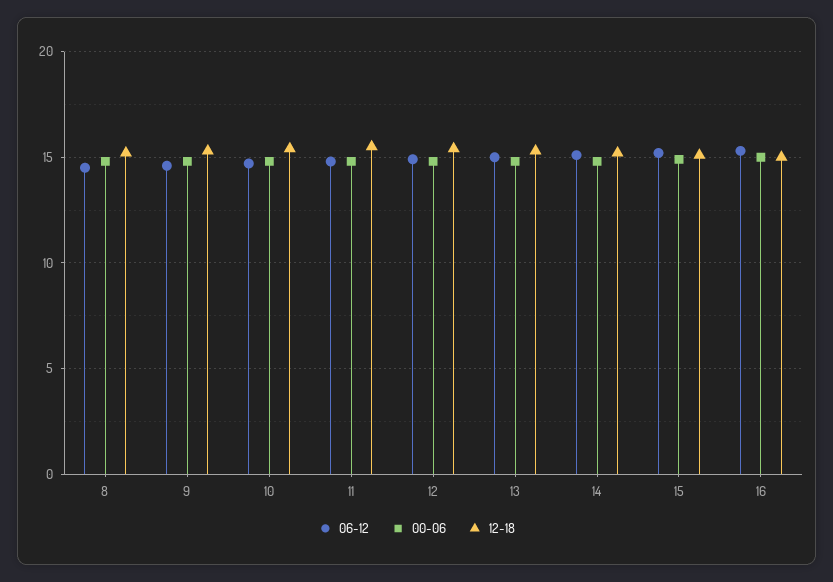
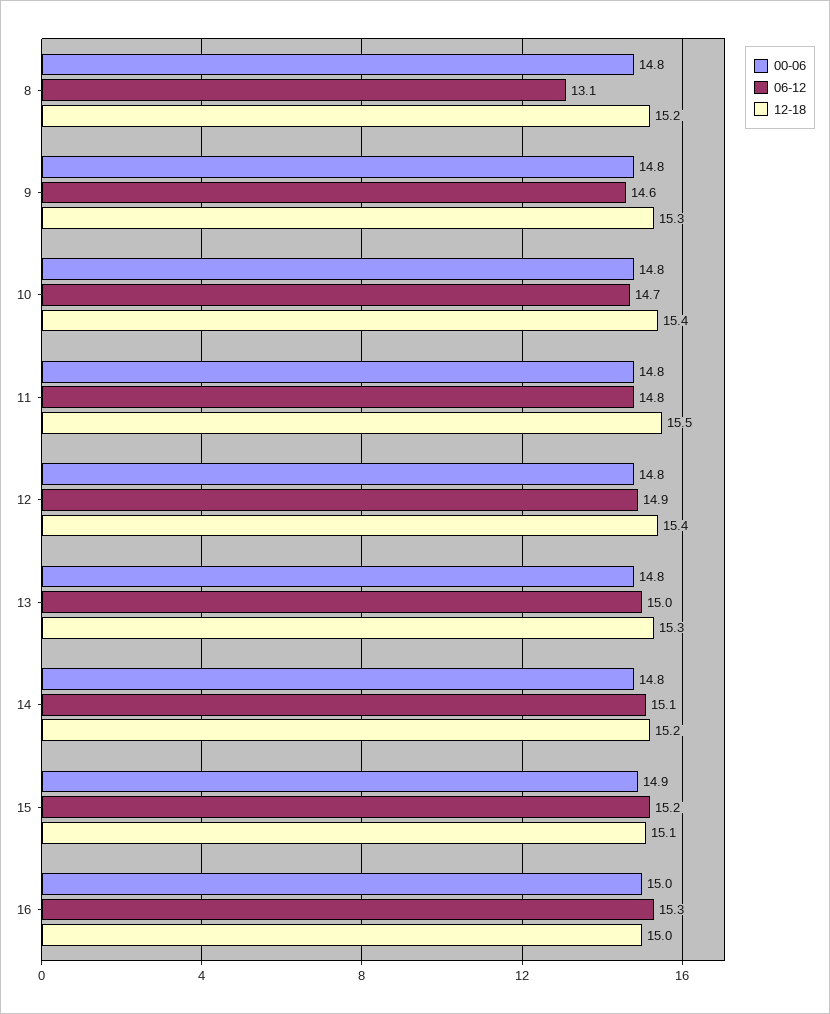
06-12, 8: 14.5 -> 13.1

